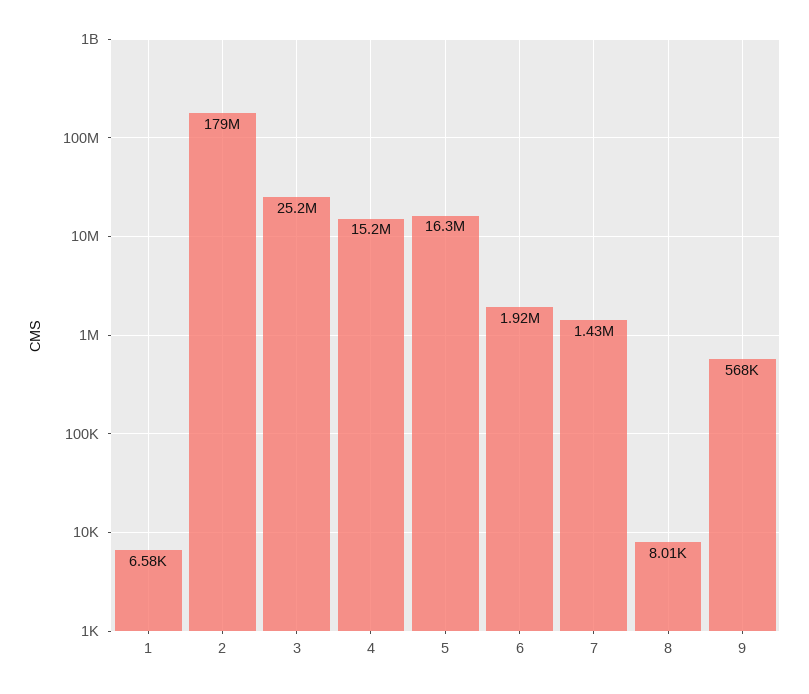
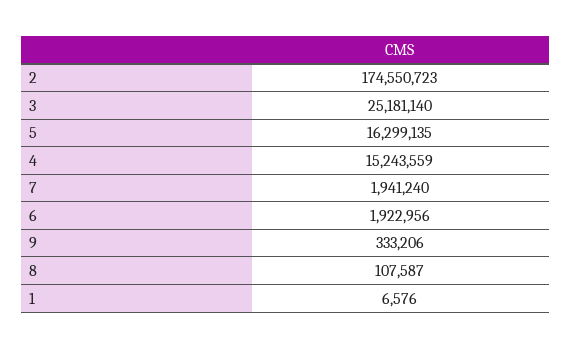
2: 179000000 -> 174550723
7: 1430000 -> 1941240
8: 8010 -> 107587
9: 568000 -> 333206

